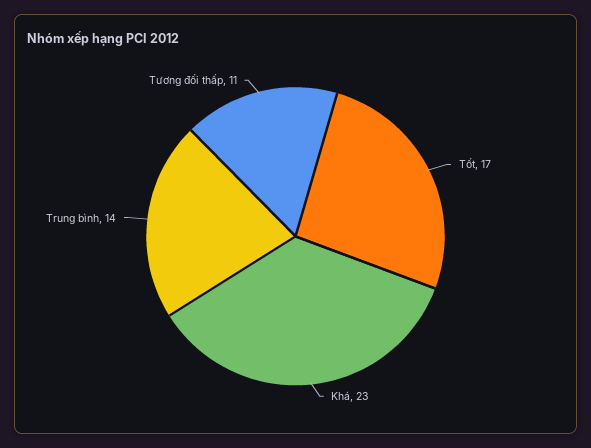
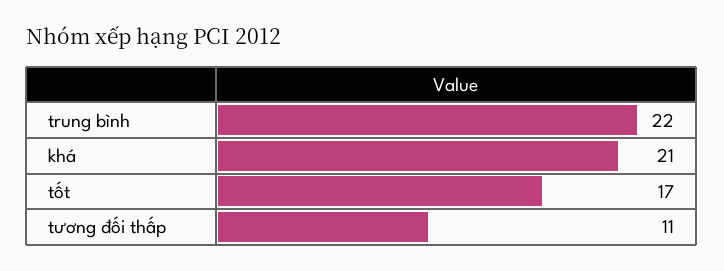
Khá: 23 -> 21
Trung bình: 14 -> 22

